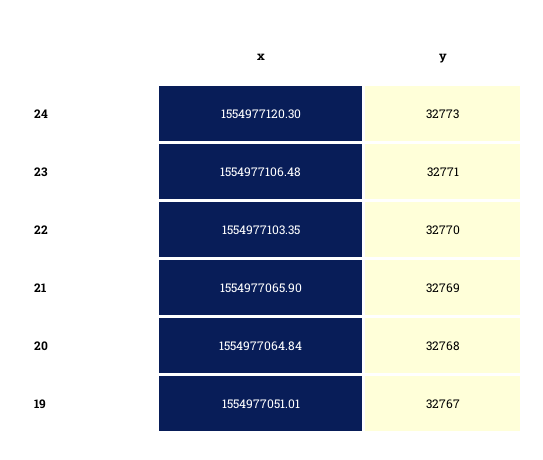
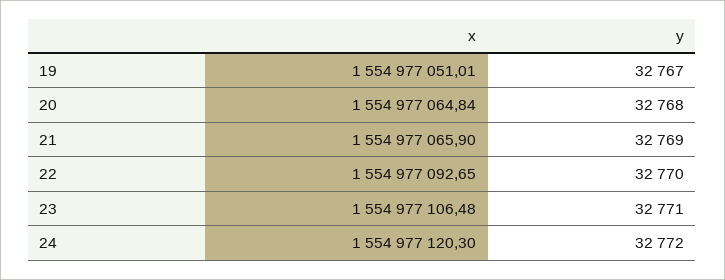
y, 24: 32773 -> 32772
x, 22: 1554977103.35 -> 1554977092.65

